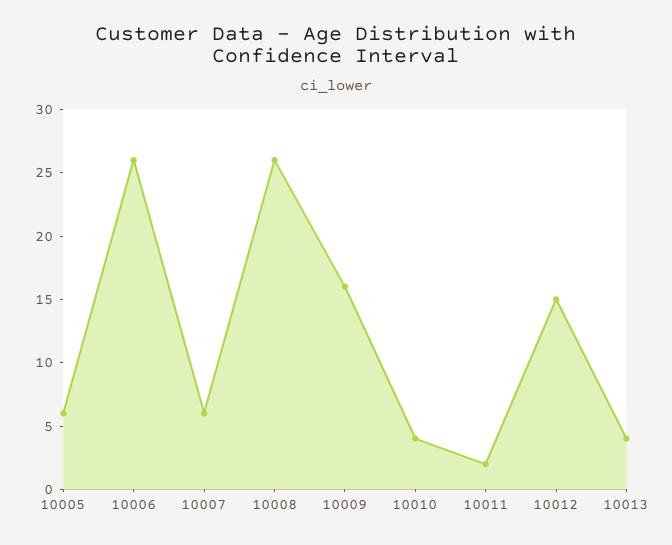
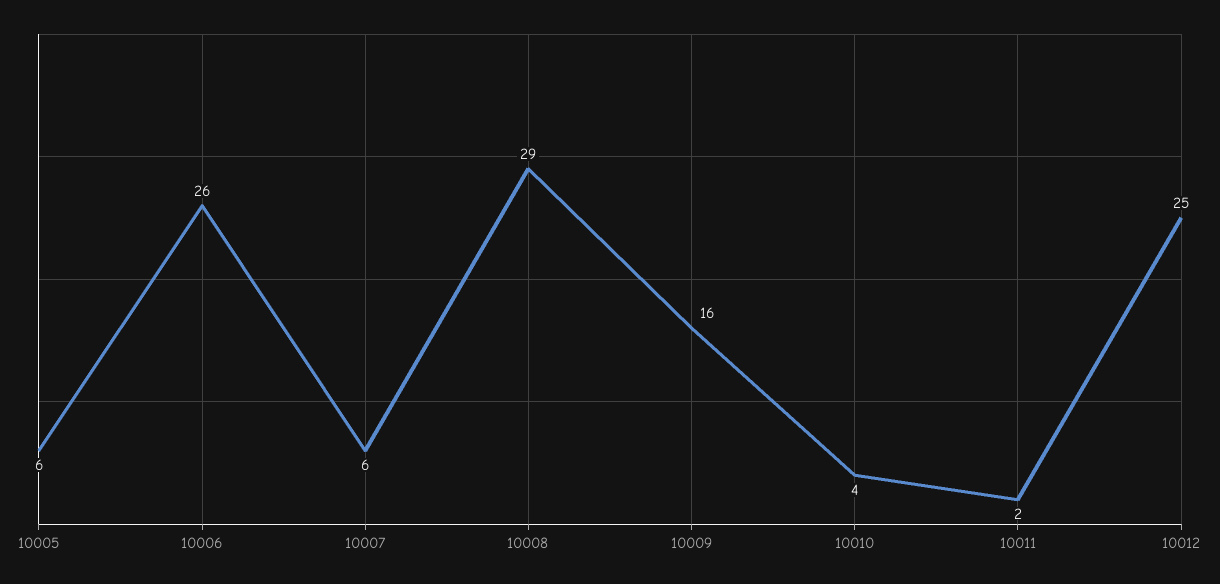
10008: 26 -> 29
10012: 15 -> 25
10013: 4 -> none

